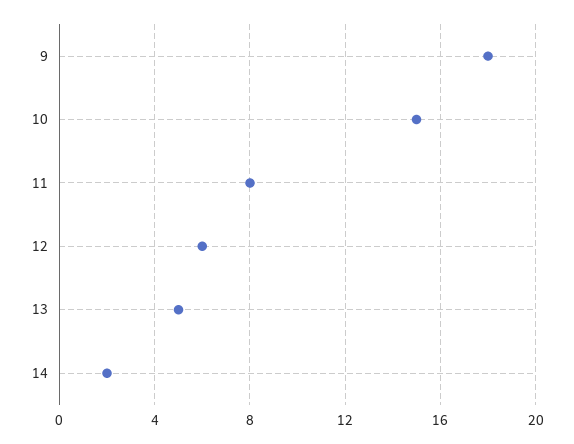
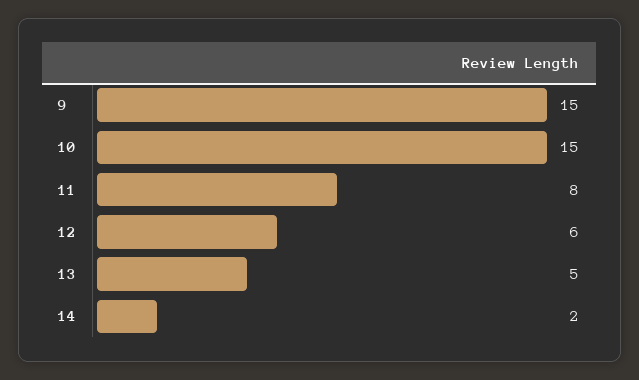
9: 18 -> 15

